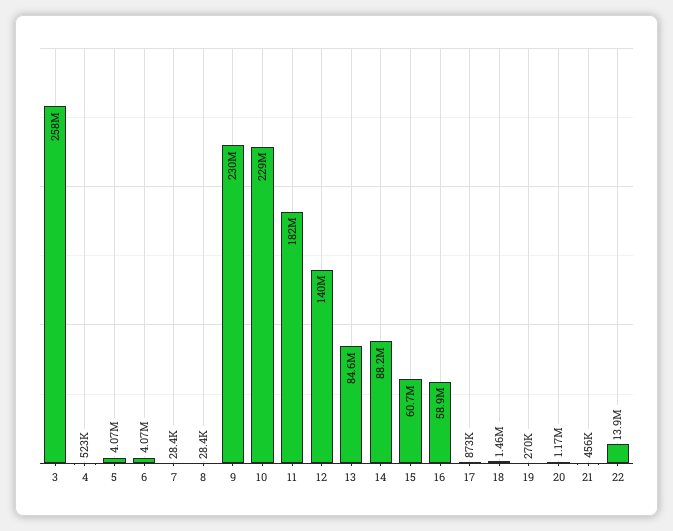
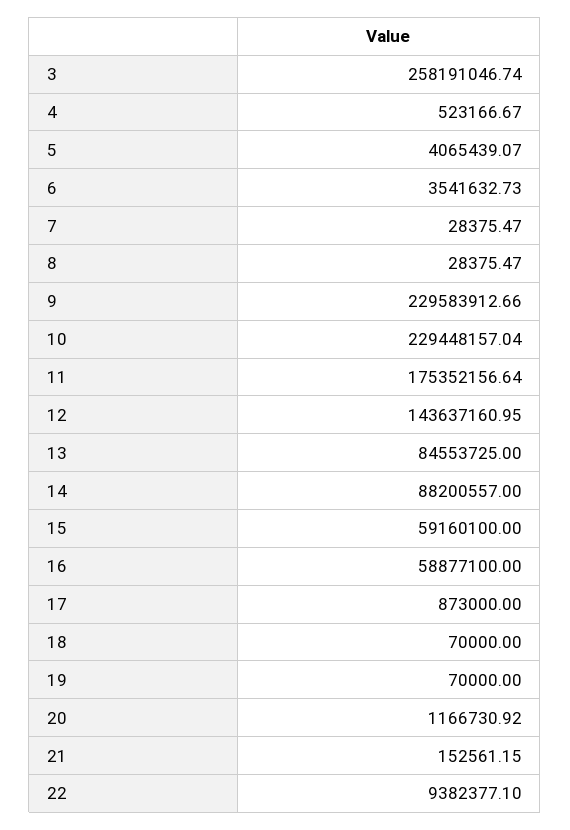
6: 4070000 -> 3541632.73
11: 182000000 -> 175352156.64
12: 140000000 -> 143637160.95
15: 60700000 -> 59160100
18: 1460000 -> 70000
19: 270000 -> 70000
21: 456000 -> 152561.15
22: 13900000 -> 9382377.1

